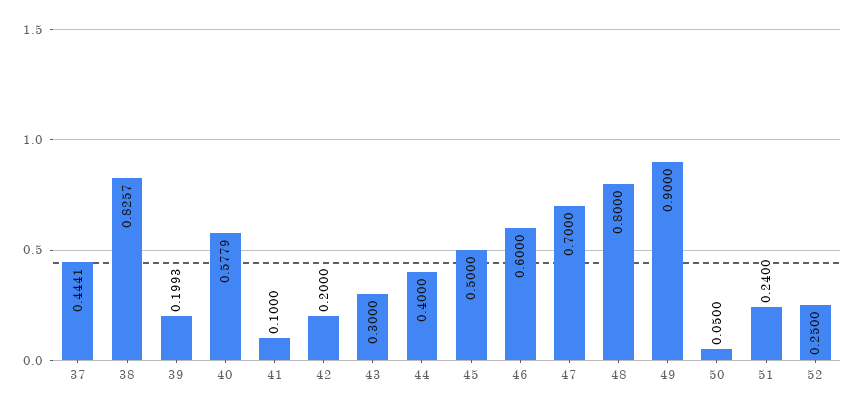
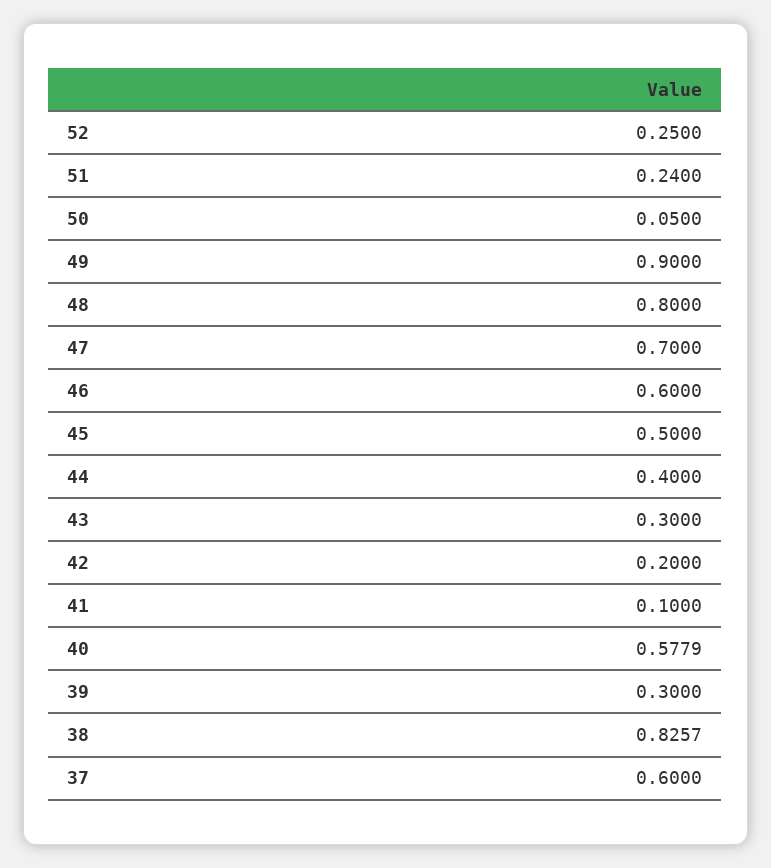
37: 0.4441 -> 0.6
39: 0.1993 -> 0.3

